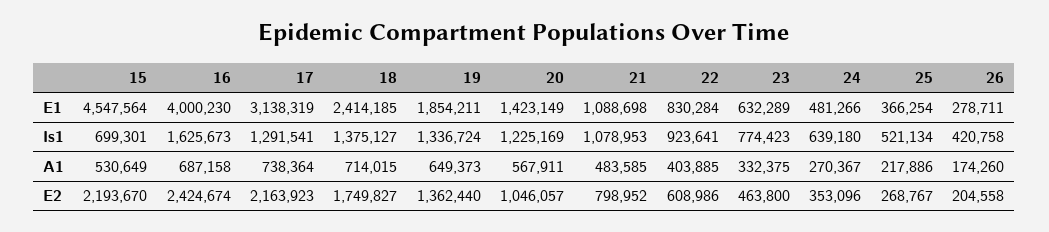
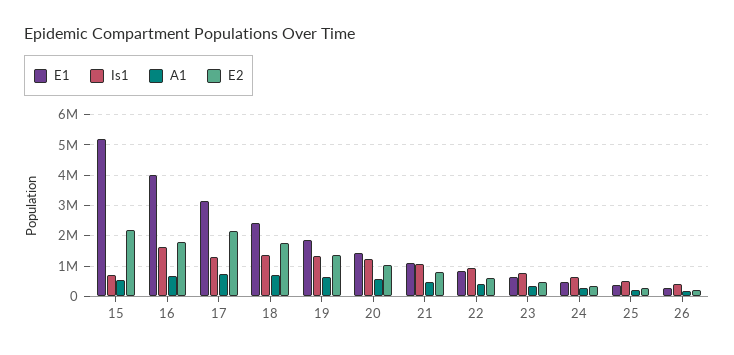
E1, 15: 4547564 -> 5200000
E2, 16: 2424674 -> 1800000

